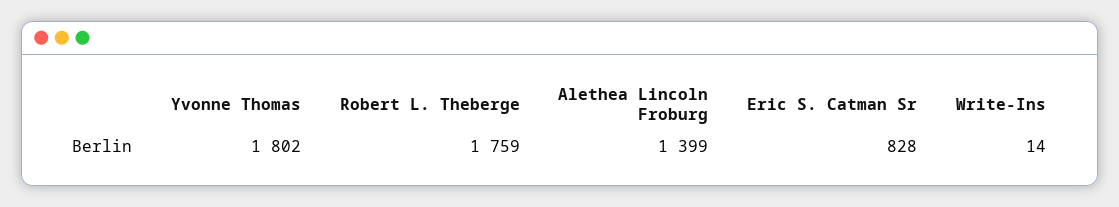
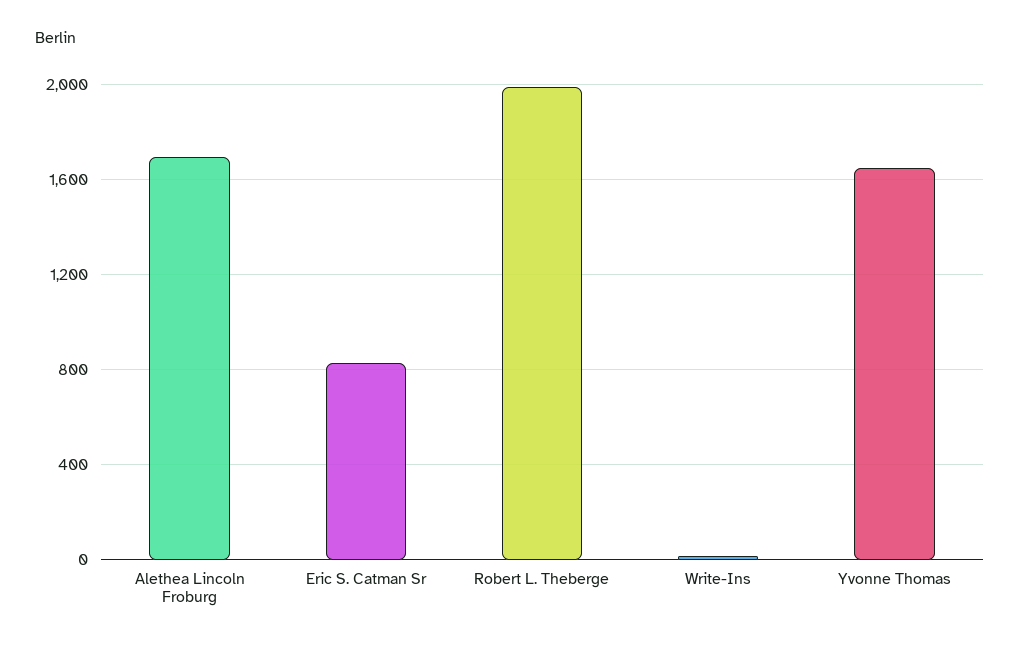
Yvonne Thomas: 1802 -> 1650
Robert L. Theberge: 1759 -> 2000
Alethea Lincoln Froburg: 1399 -> 1700

